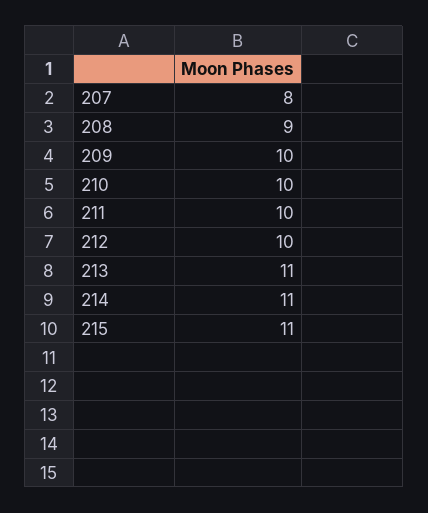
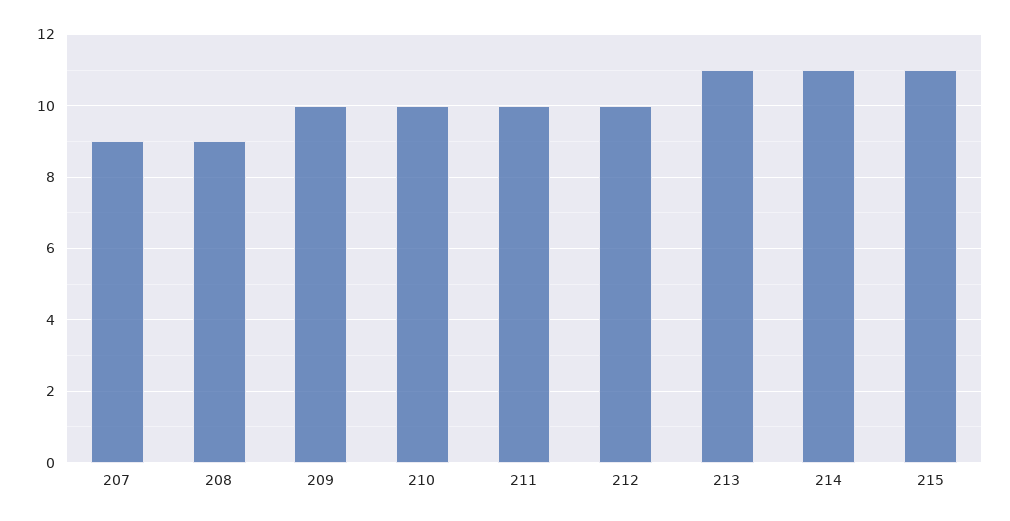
207: 8 -> 9

